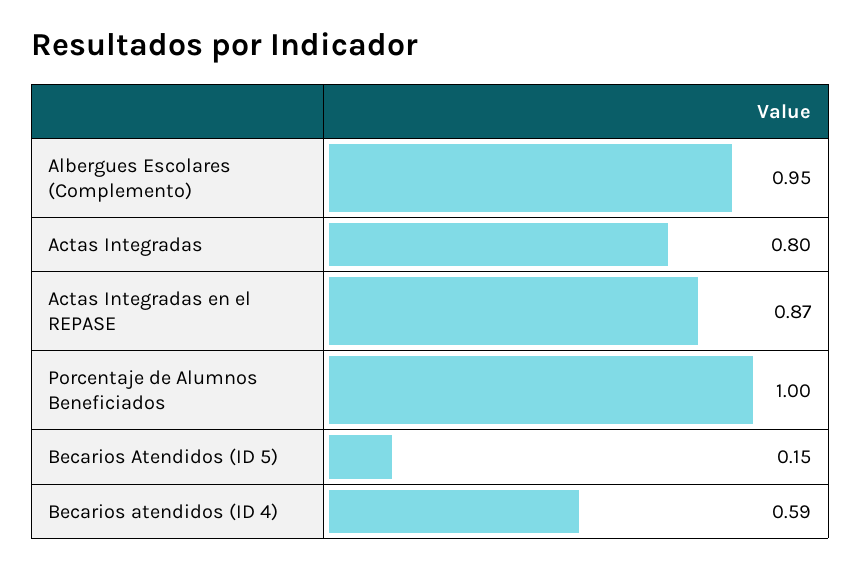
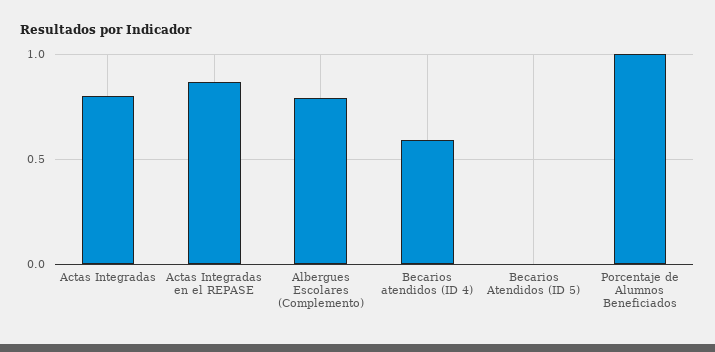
Albergues Escolares (Complemento): 0.95 -> 0.8
Becarios Atendidos (ID 5): 0.15 -> 0

